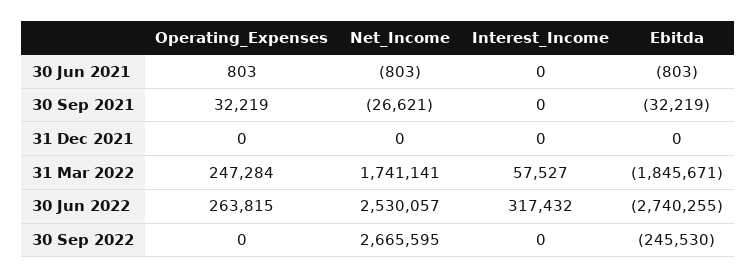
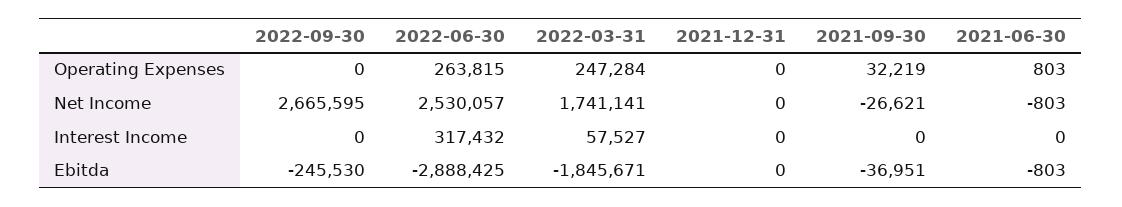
Ebitda, 30 Sep 2021: -32219 -> -36951
Ebitda, 30 Jun 2022: -2740255 -> -2888425

